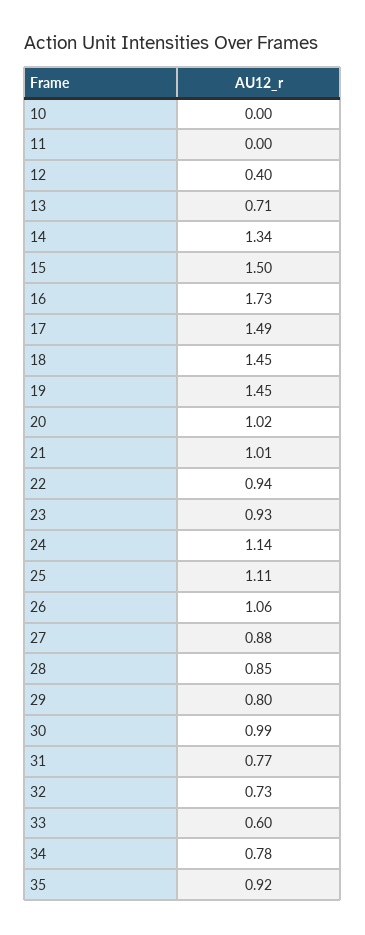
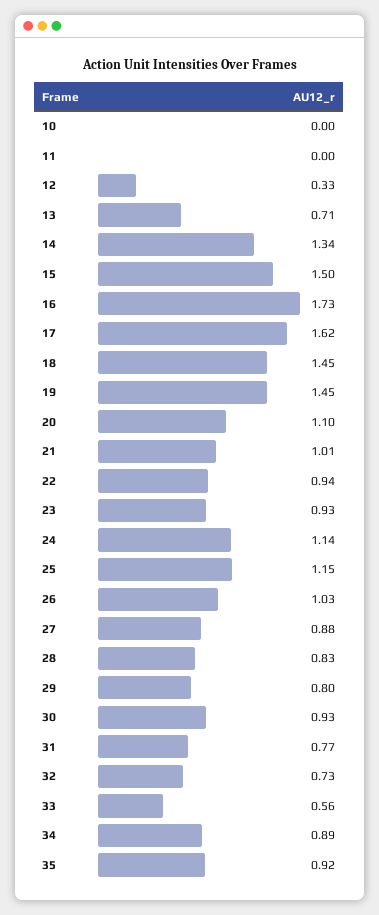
12: 0.4 -> 0.33
17: 1.49 -> 1.62
20: 1.02 -> 1.1
25: 1.11 -> 1.15
26: 1.06 -> 1.03
28: 0.85 -> 0.83
30: 0.99 -> 0.93
33: 0.6 -> 0.56
34: 0.78 -> 0.89

